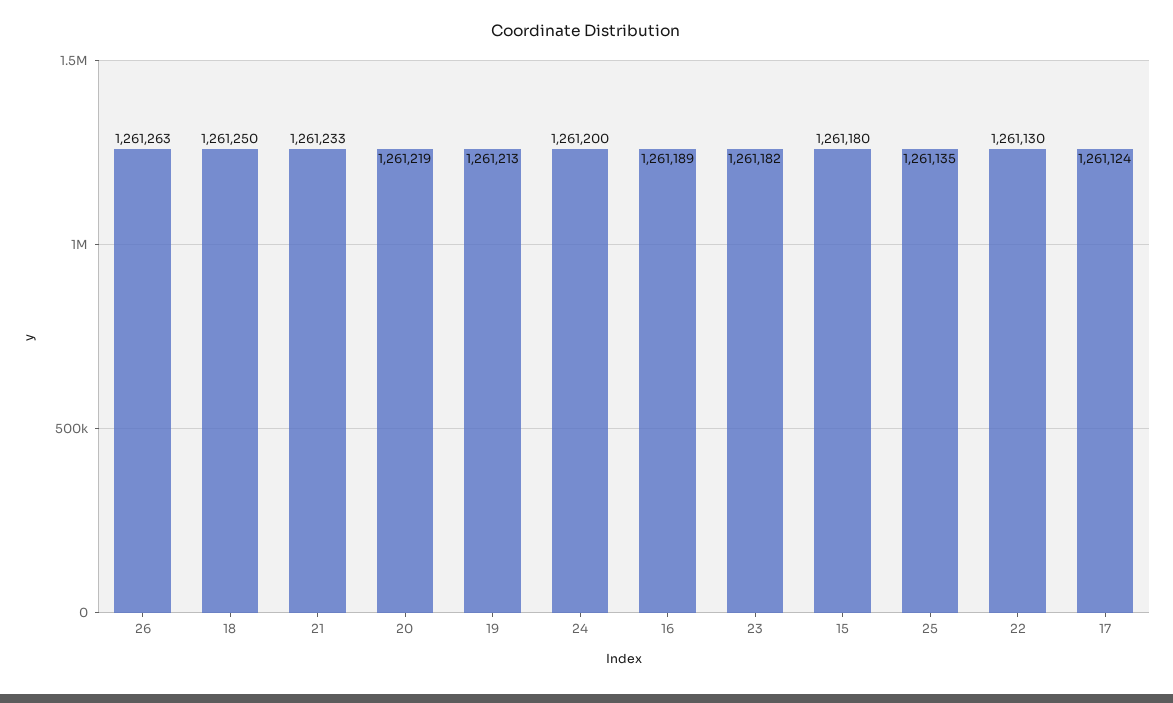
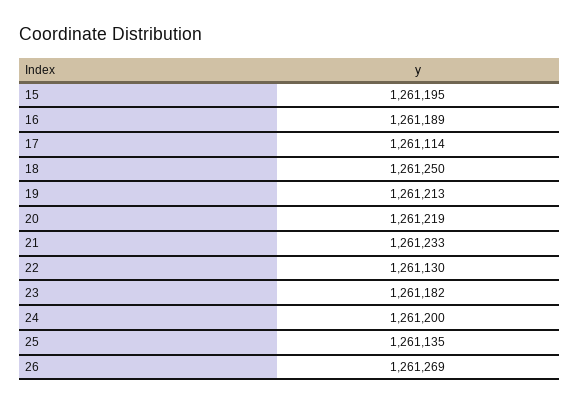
26: 1261263 -> 1261269
15: 1261180 -> 1261195
17: 1261124 -> 1261114

